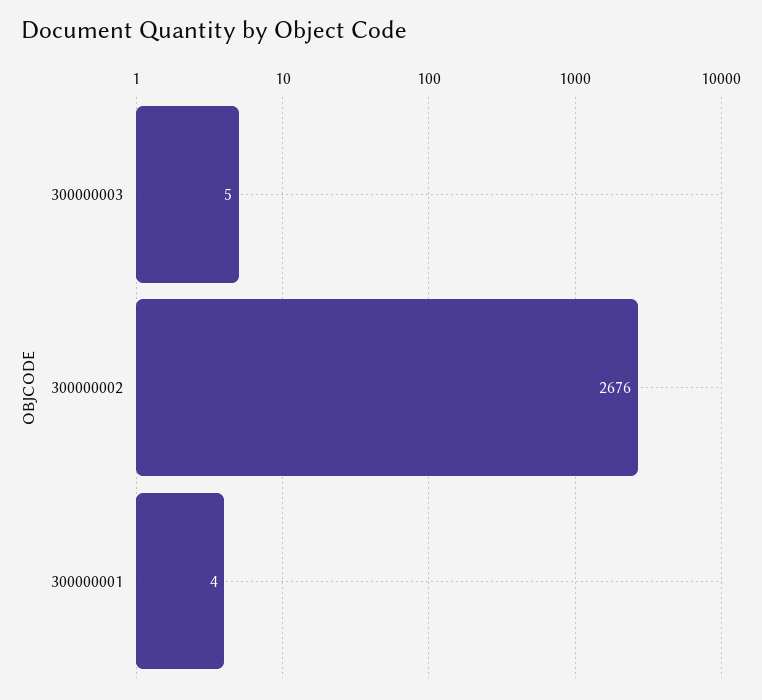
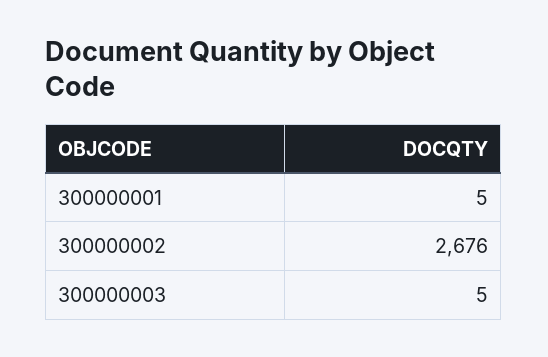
300000001: 4 -> 5

